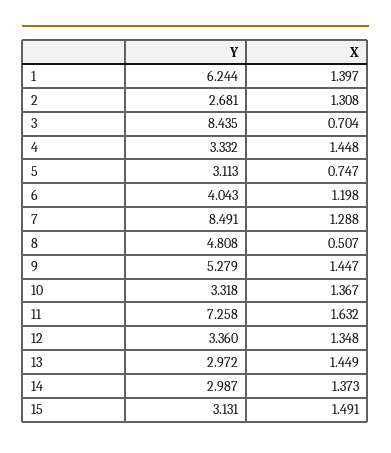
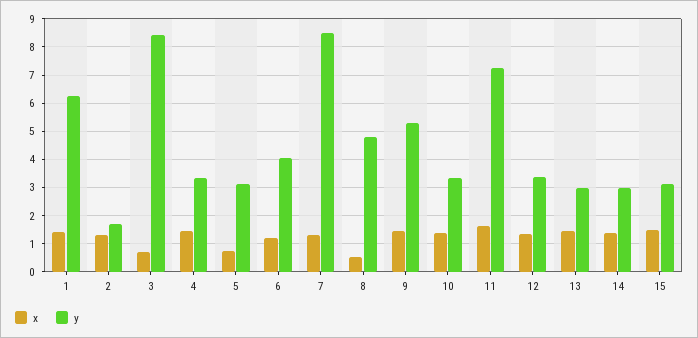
Y, 2: 2.681 -> 1.75

